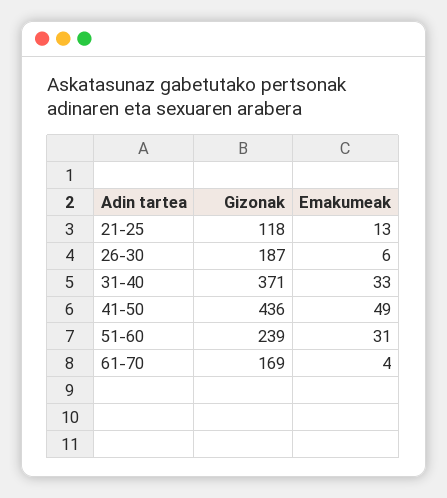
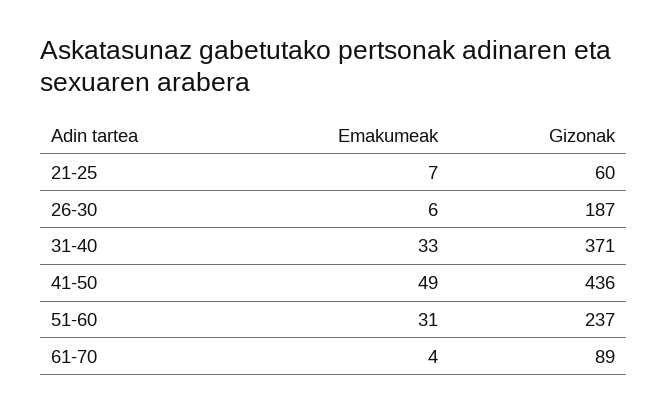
Gizonak, 21-25: 118 -> 60
Emakumeak, 21-25: 13 -> 7
Gizonak, 51-60: 239 -> 237
Gizonak, 61-70: 169 -> 89

